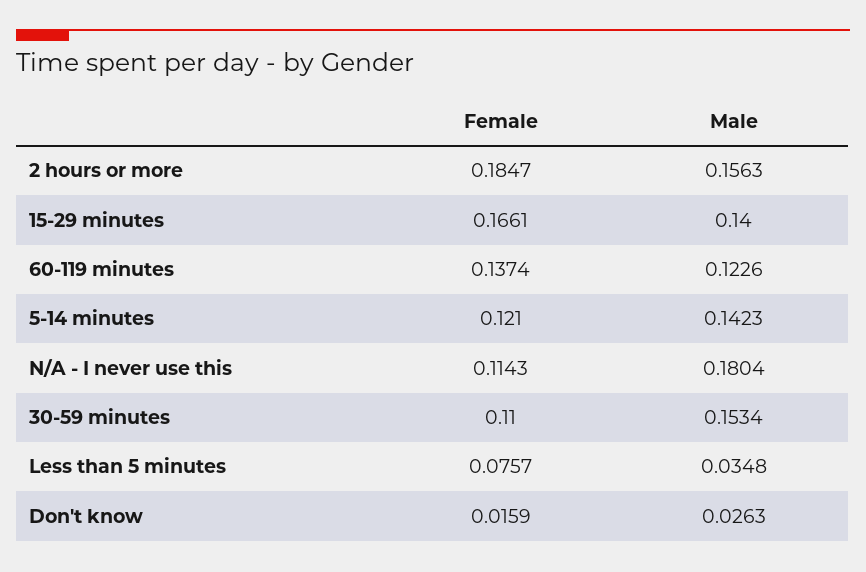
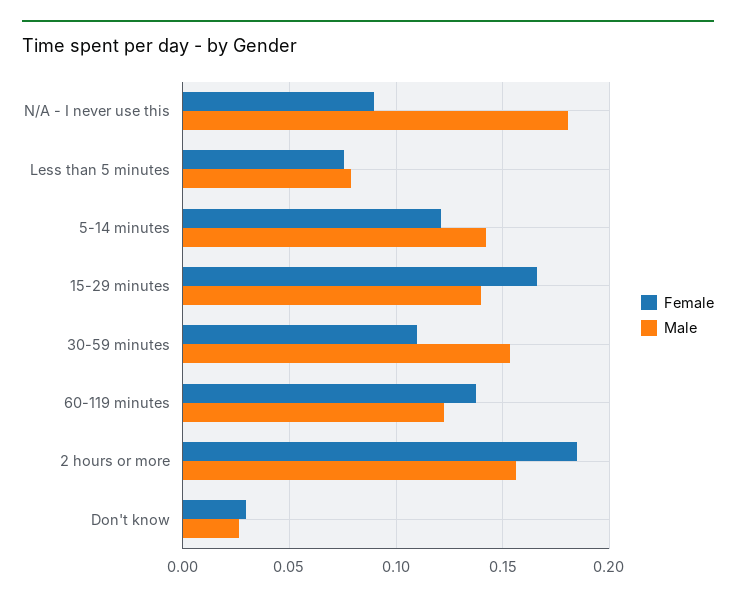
Female, N/A - I never use this: 0.1143 -> 0.09
Male, Less than 5 minutes: 0.0348 -> 0.08
Female, Don't know: 0.0159 -> 0.03

